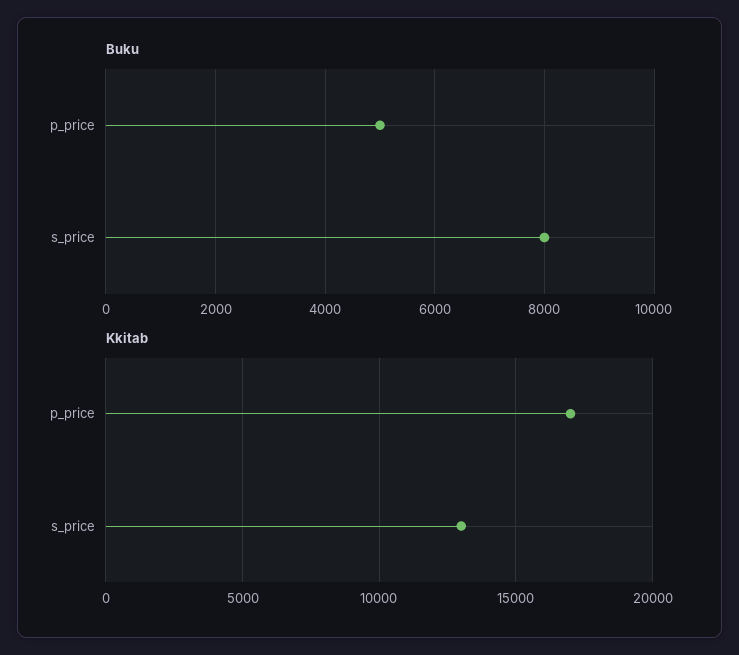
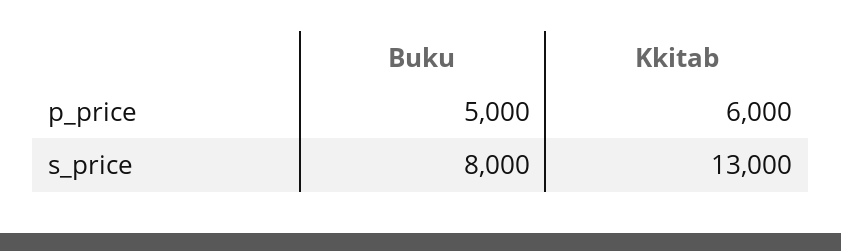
Kkitab, p_price: 17000 -> 6000

